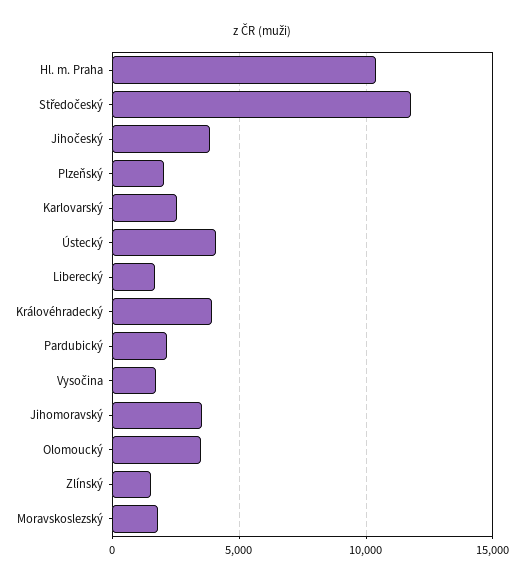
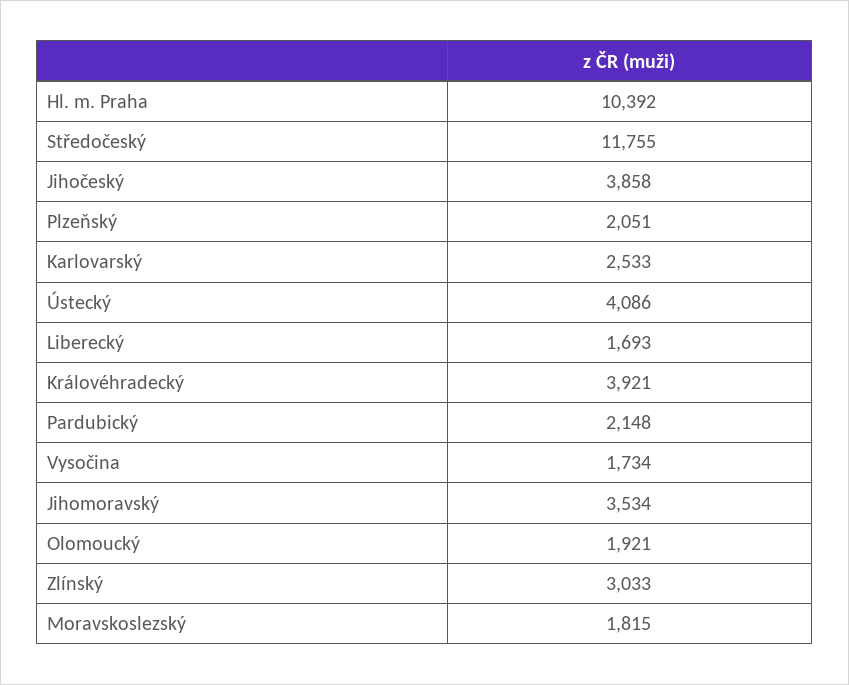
Olomoucký: 3500 -> 1921
Zlínský: 1500 -> 3033

